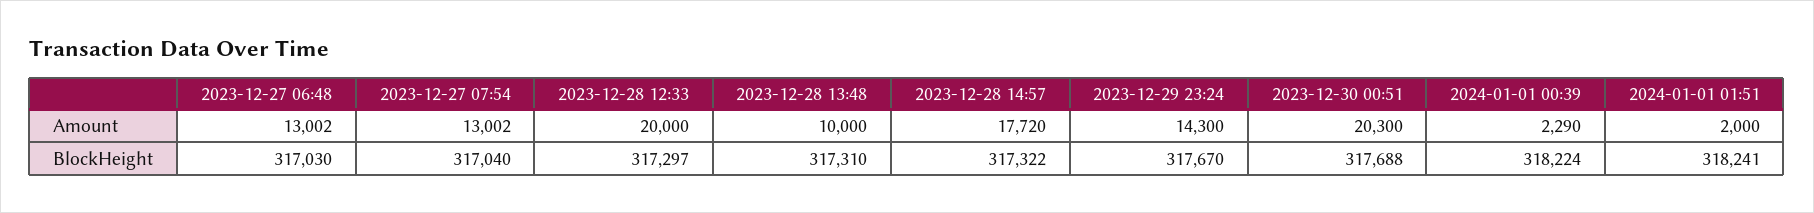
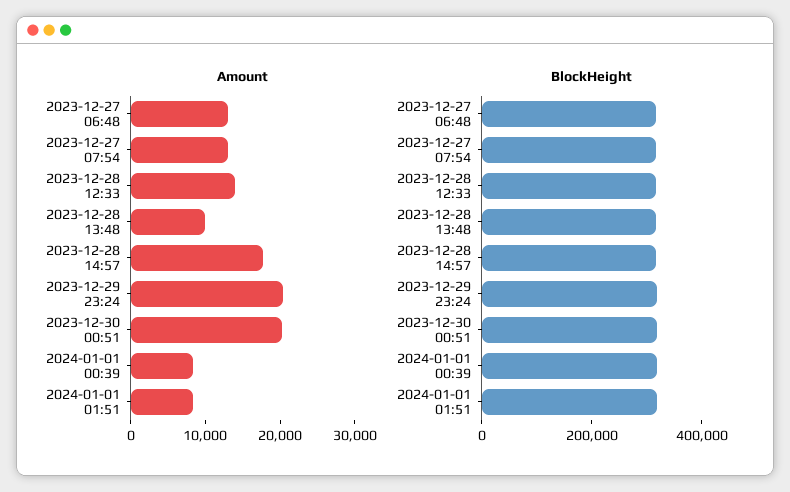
Amount, 2023-12-28 12:33: 20000 -> 14000
Amount, 2023-12-29 23:24: 14300 -> 20000
Amount, 2024-01-01 00:39: 2290 -> 8000
Amount, 2024-01-01 01:51: 2000 -> 8000

